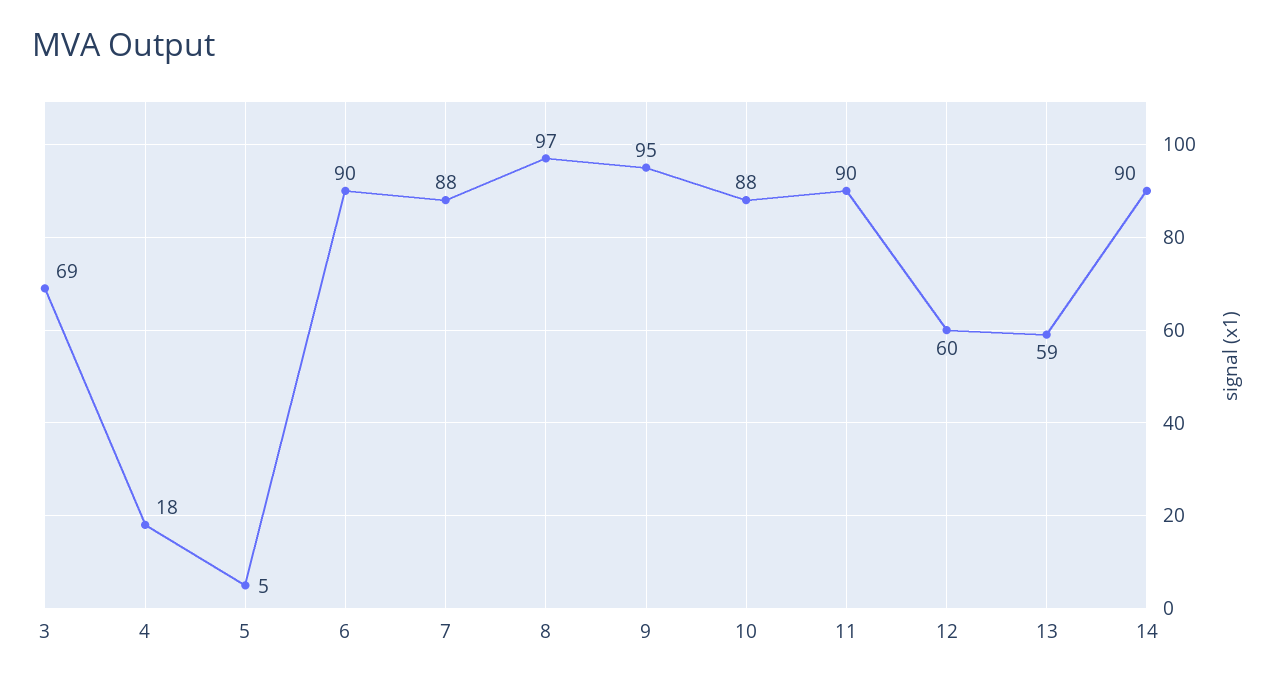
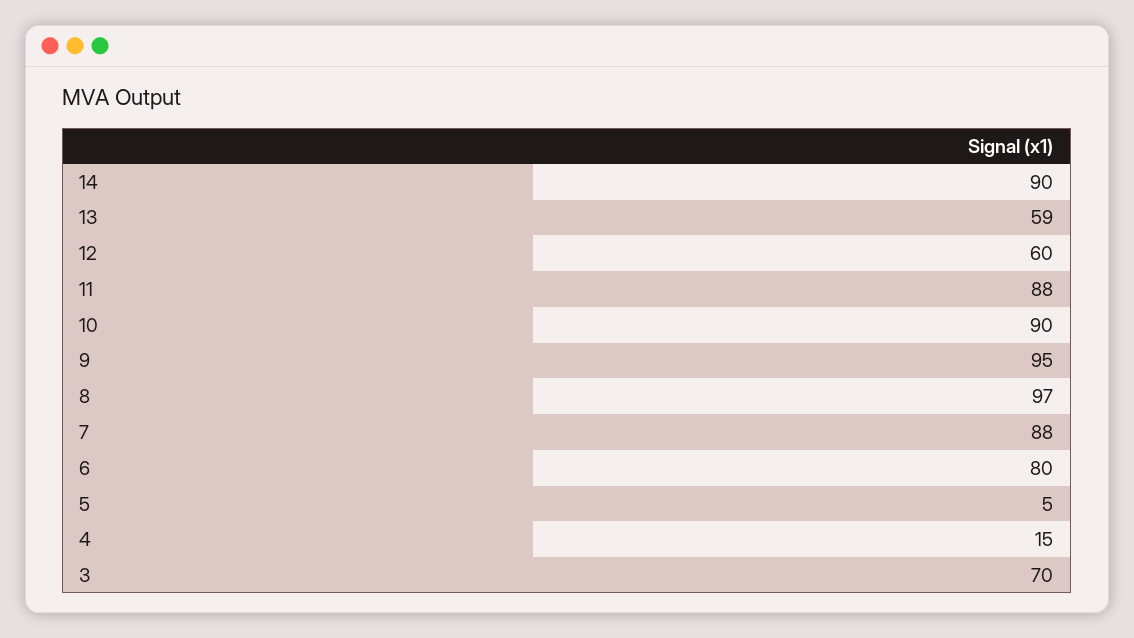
3: 69 -> 70
4: 18 -> 15
6: 90 -> 80
10: 88 -> 90
11: 90 -> 88

